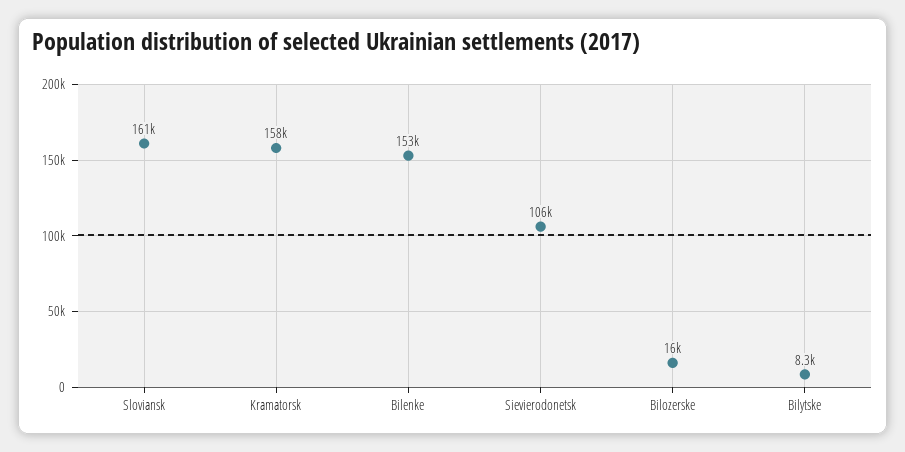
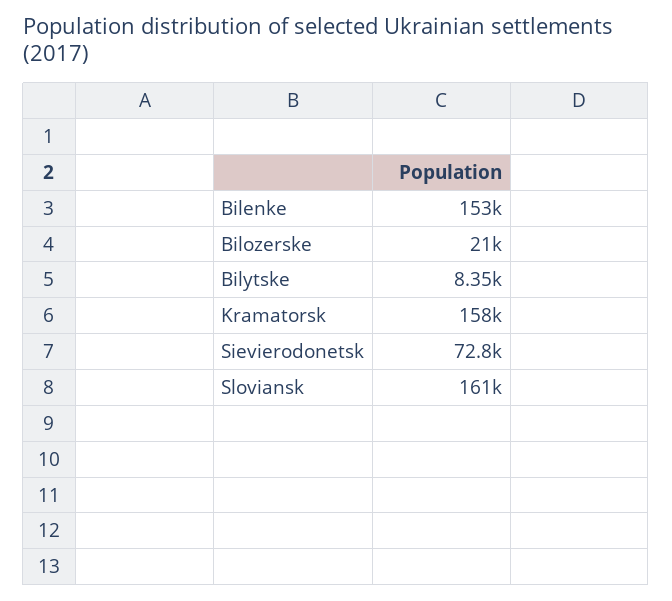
Sievierodonetsk: 106000 -> 72800
Bilozerske: 16000 -> 21000

